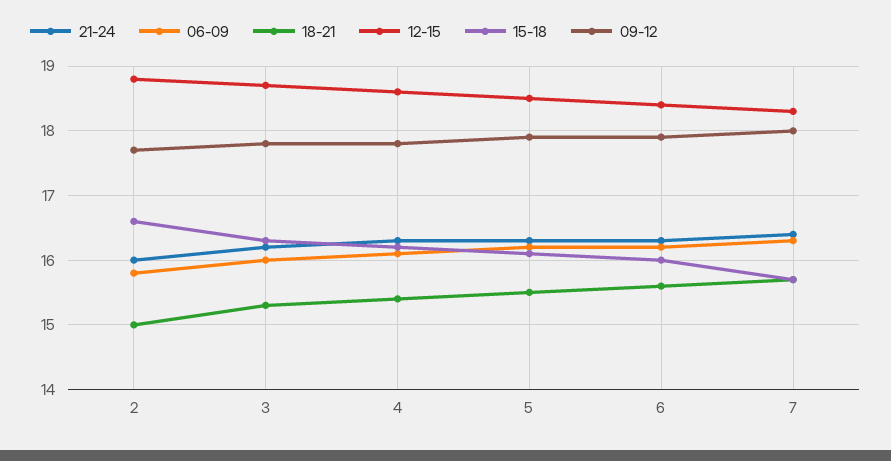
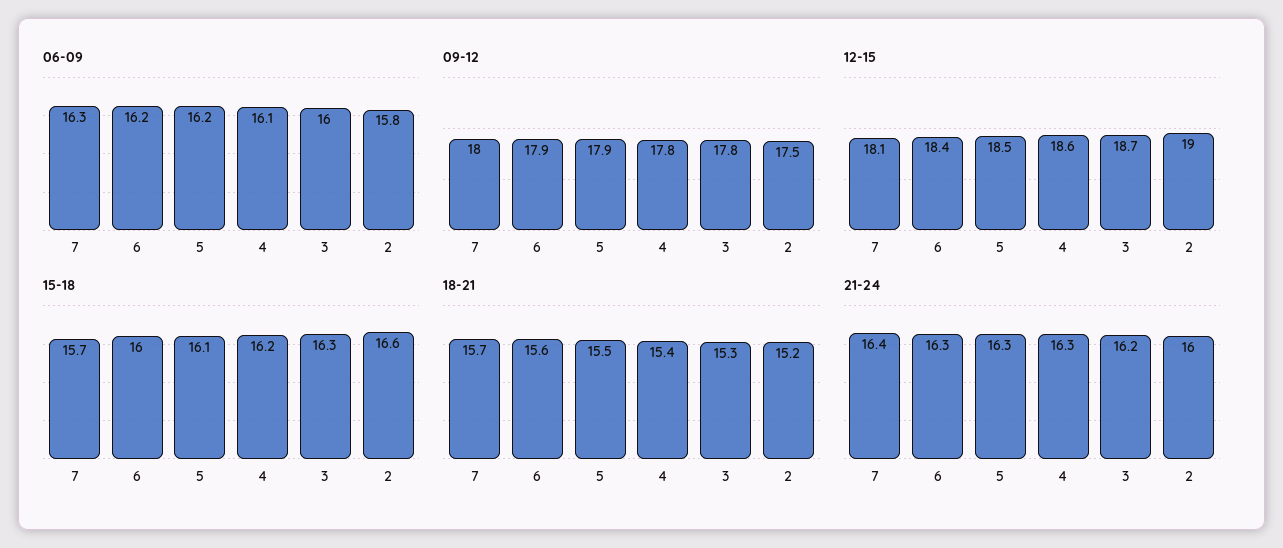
18-21, 2: 15 -> 15.2
12-15, 2: 18.8 -> 19
09-12, 2: 17.7 -> 17.5
12-15, 7: 18.3 -> 18.1

